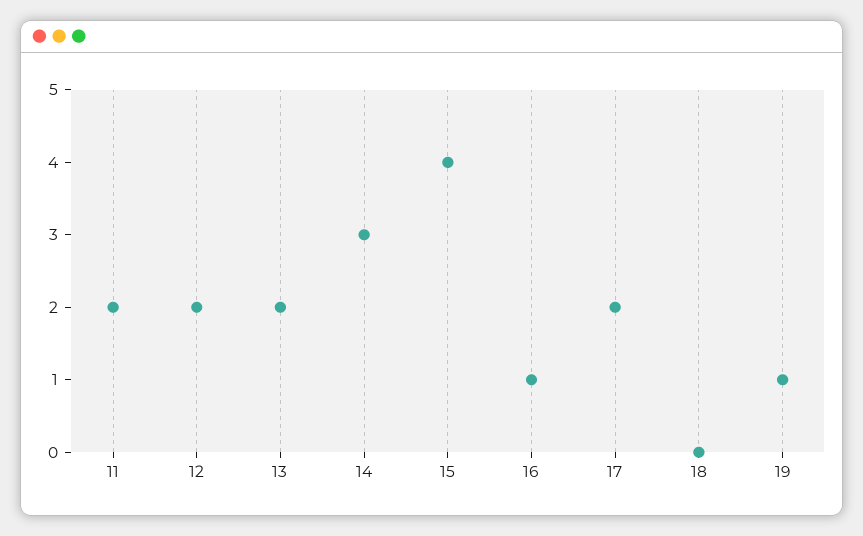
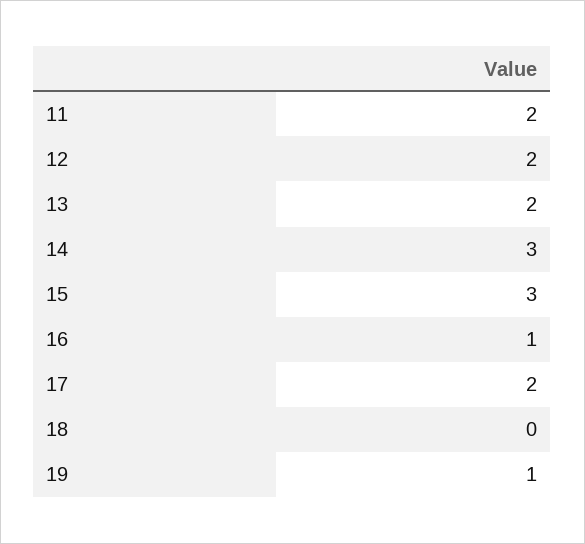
15: 4 -> 3

